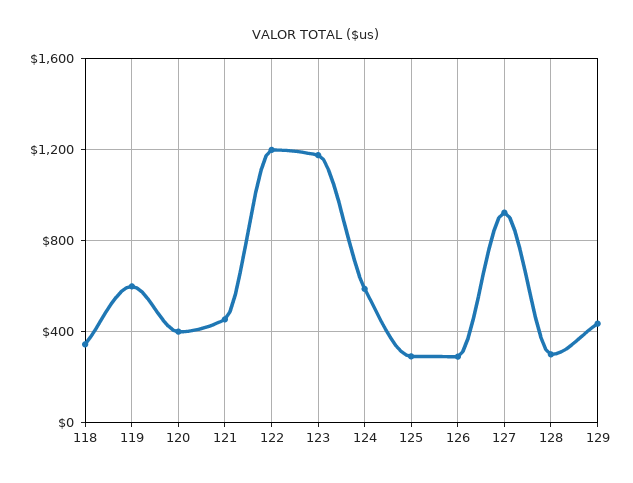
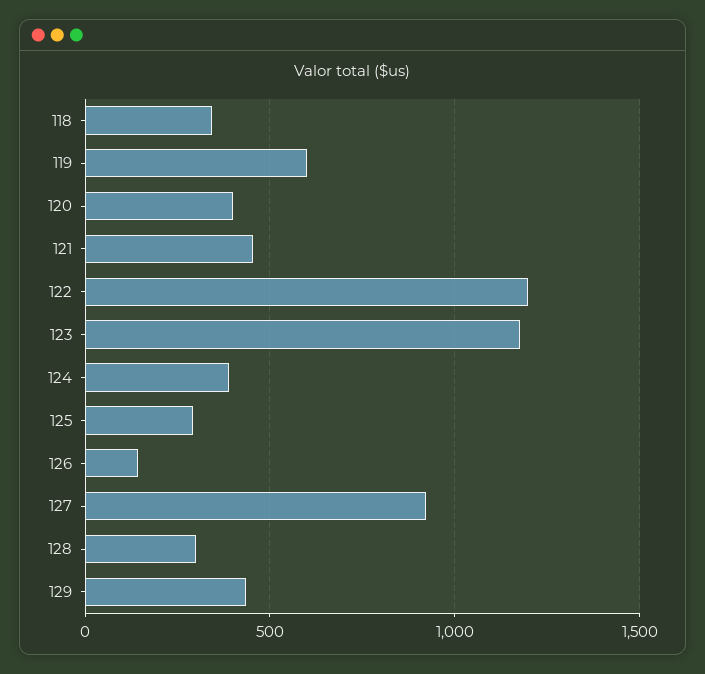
124: 600 -> 400
126: 300 -> 150

